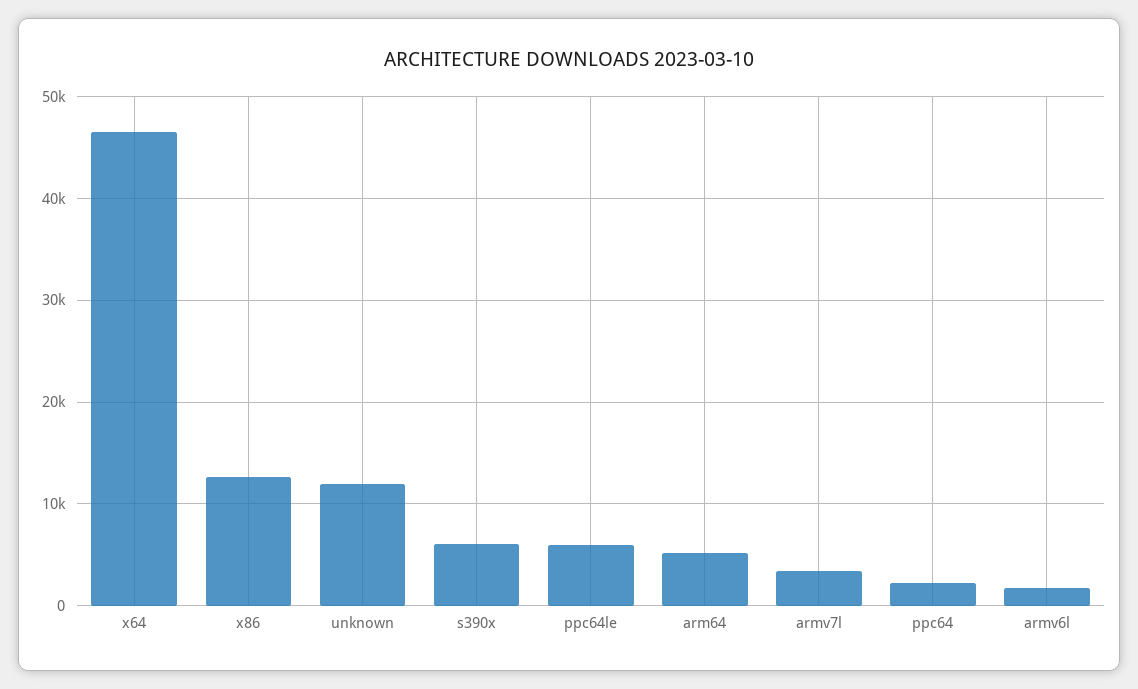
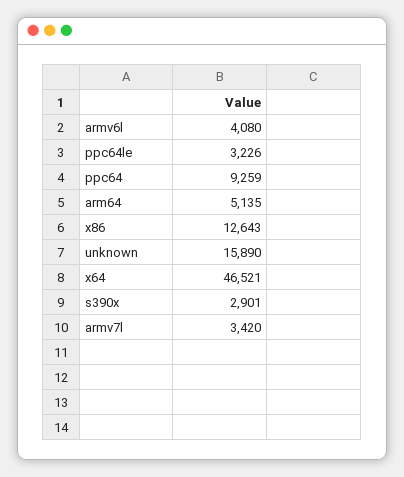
unknown: 12000 -> 15890
s390x: 6000 -> 2901
ppc64le: 6000 -> 3226
ppc64: 2000 -> 9259
armv6l: 2000 -> 4080

